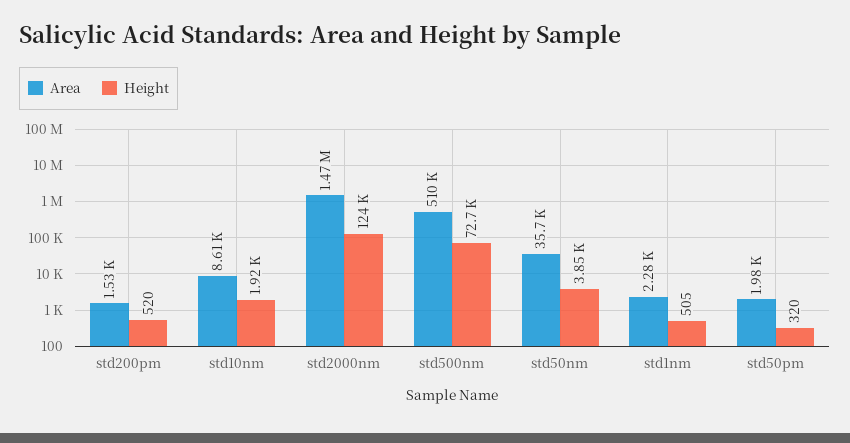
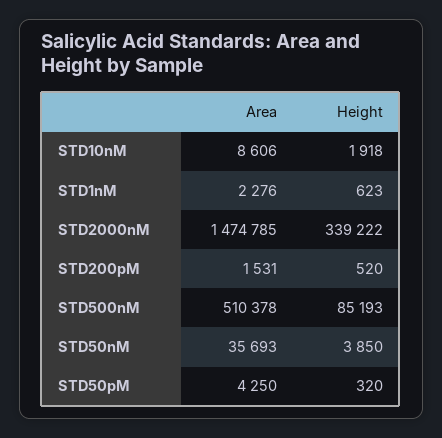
Height, std2000nm: 124000 -> 339222
Height, std500nm: 72700 -> 85193
Height, std1nm: 505 -> 623
Area, std50pm: 1980 -> 4250

